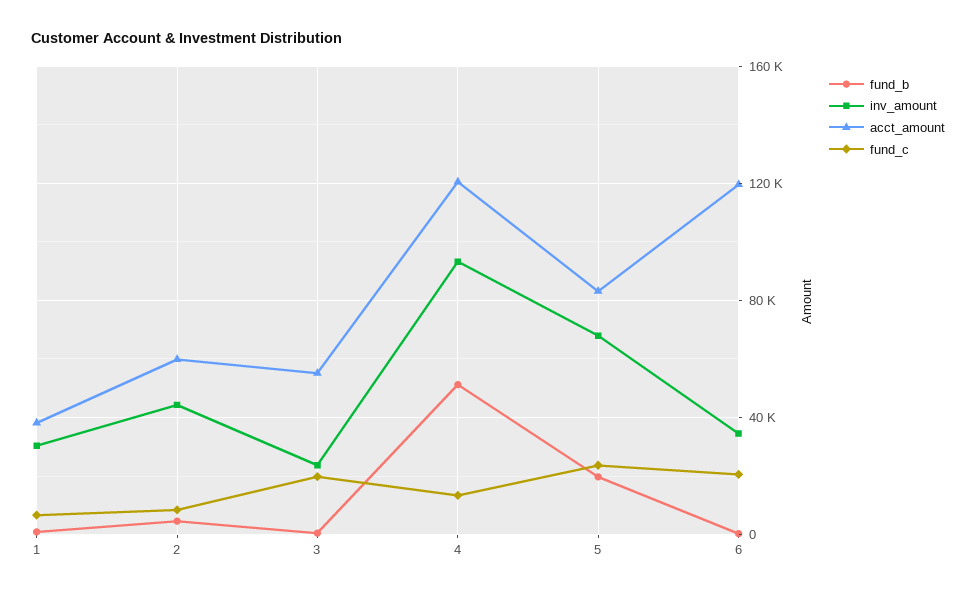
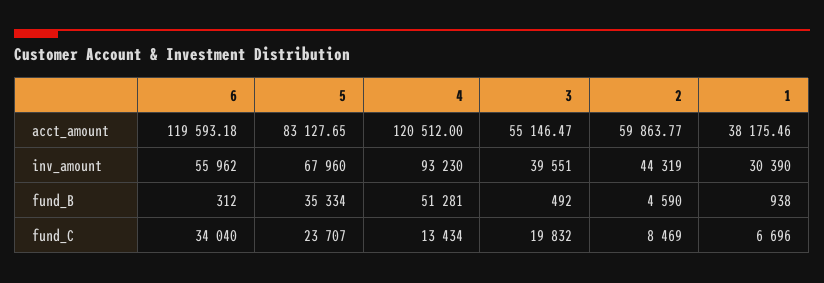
inv_amount, 3: 25000 -> 39551
fund_b, 5: 20000 -> 35334
inv_amount, 6: 35000 -> 55962
fund_c, 6: 20000 -> 34040

